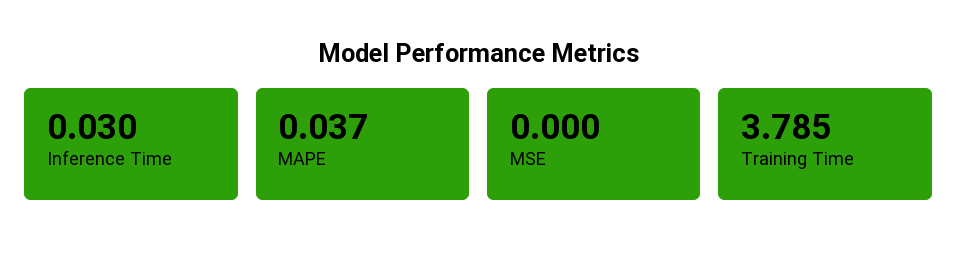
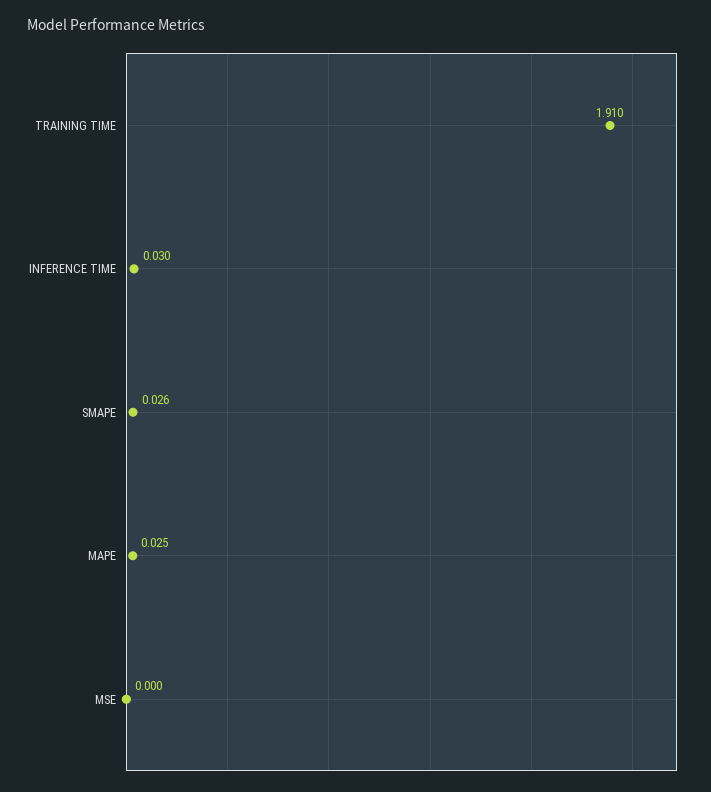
MAPE: 0.037 -> 0.025
Training Time: 3.785 -> 1.91
SMAPE: none -> 0.026

